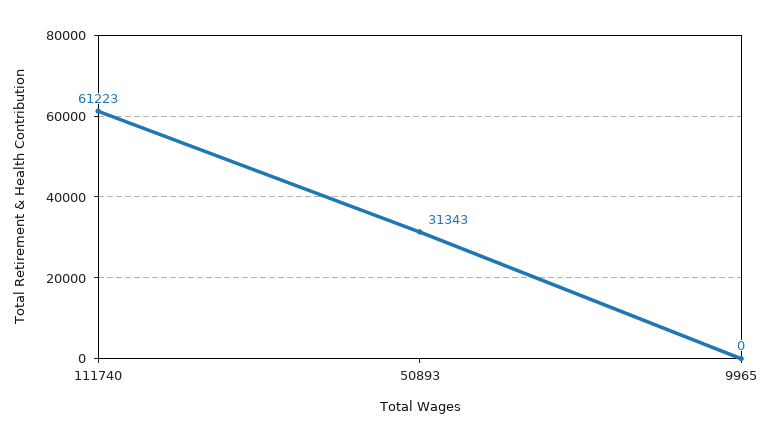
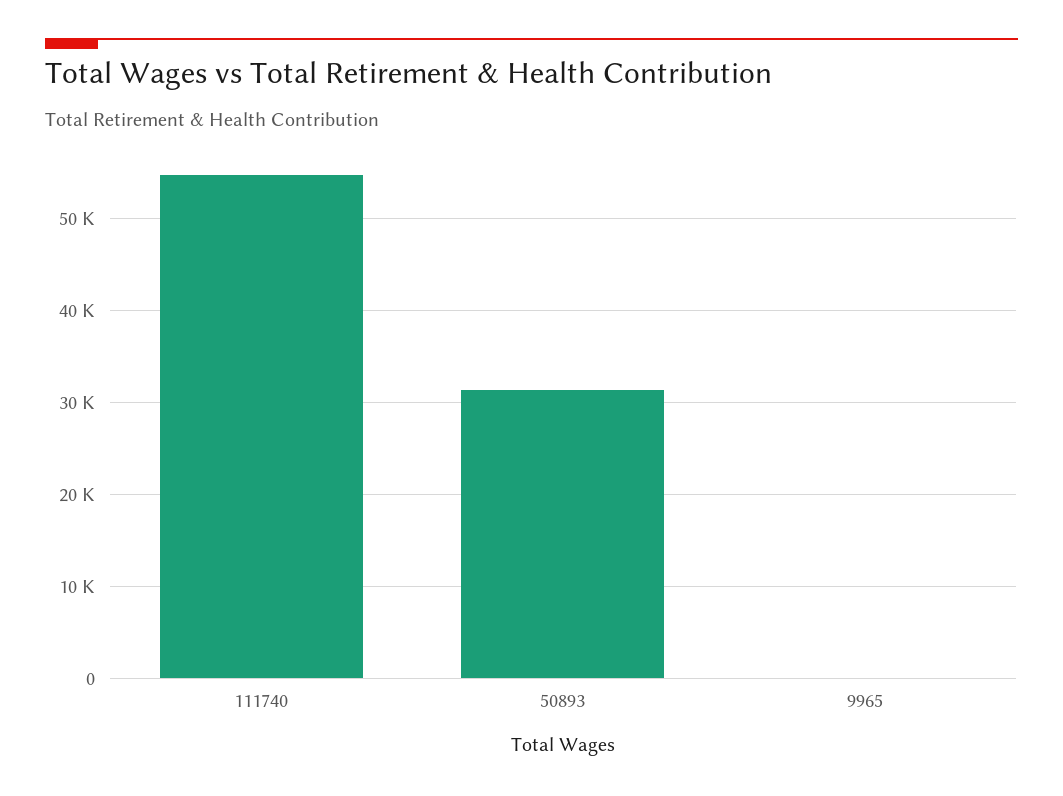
111740: 61223 -> 55000

